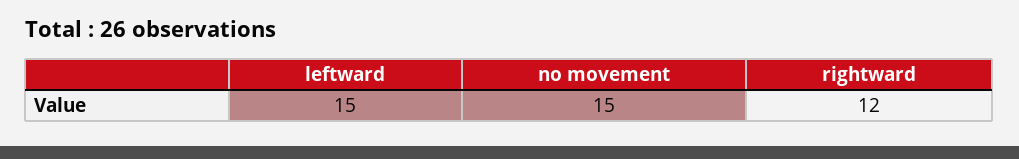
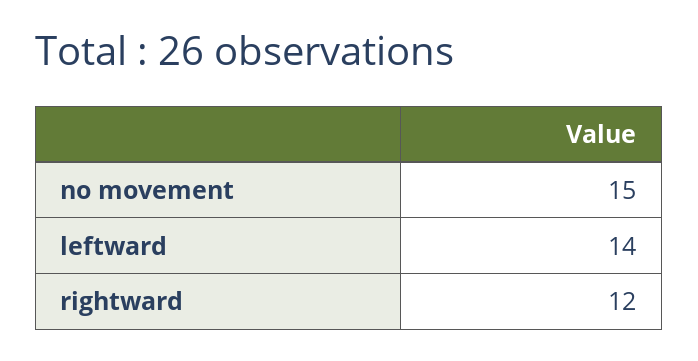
leftward: 15 -> 14

